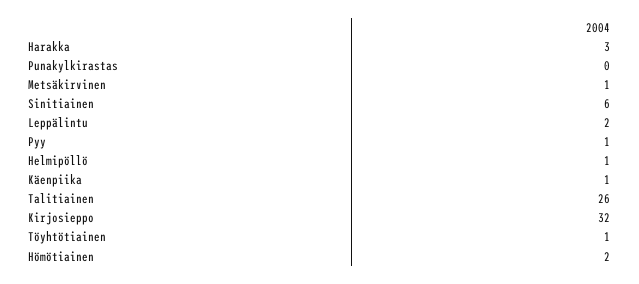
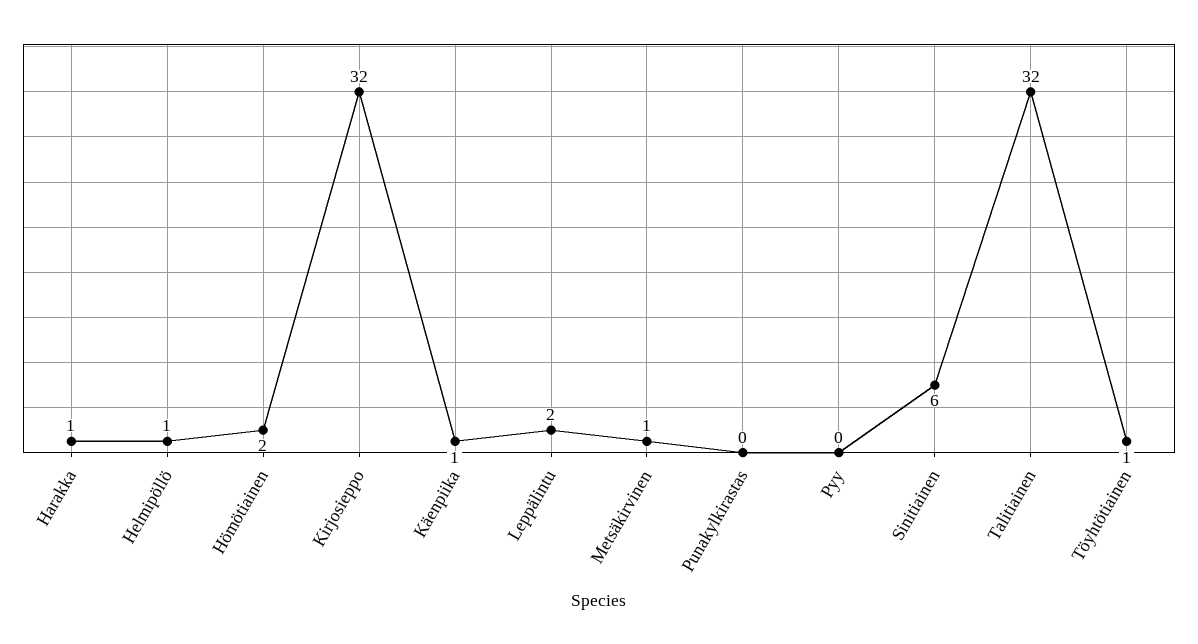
Harakka: 3 -> 1
Pyy: 1 -> 0
Talitiainen: 26 -> 32

